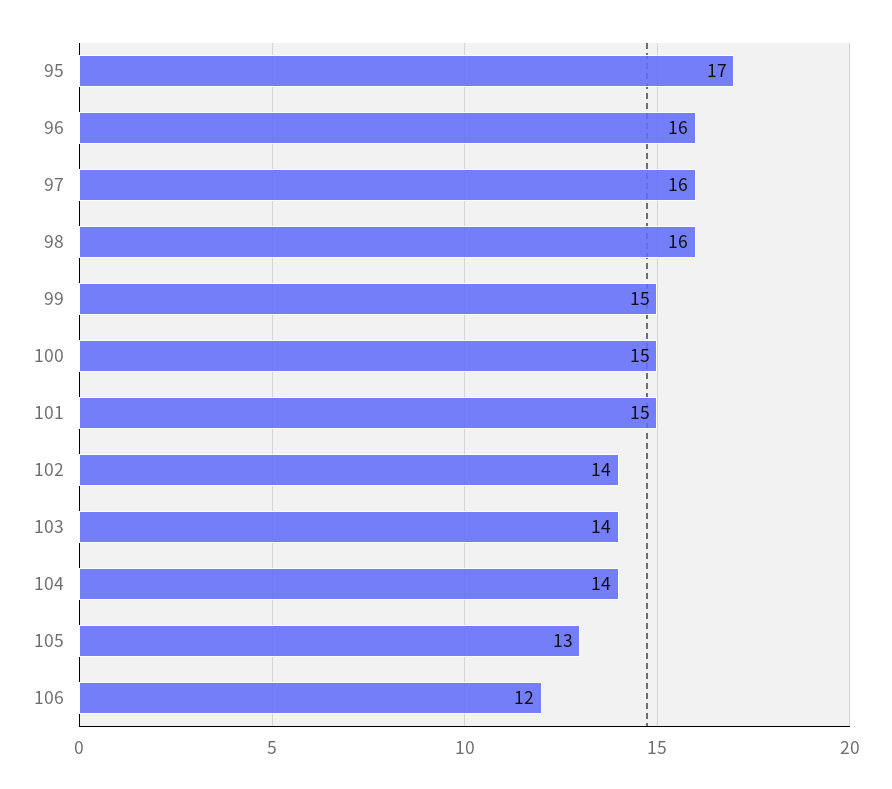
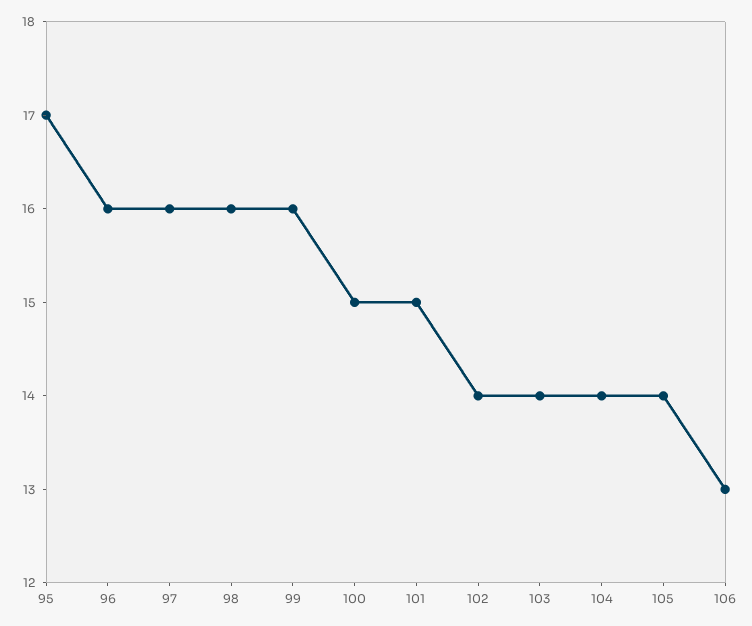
99: 15 -> 16
105: 13 -> 14
106: 12 -> 13

